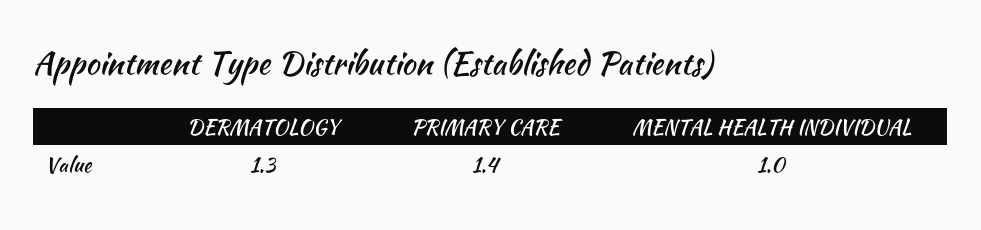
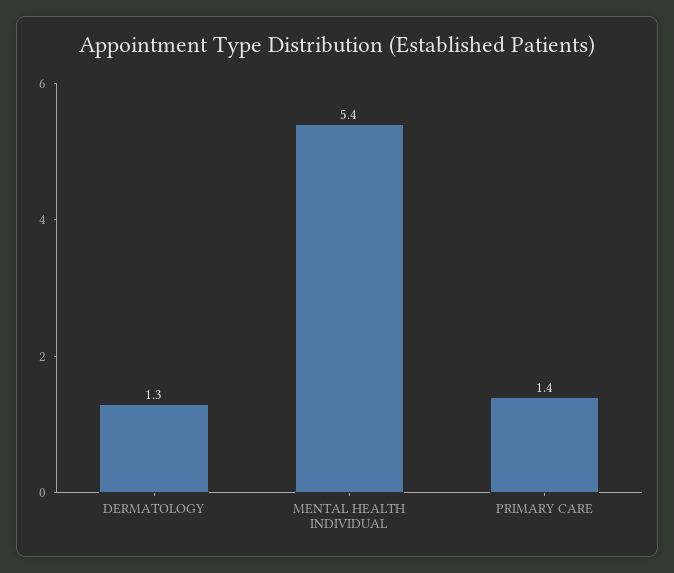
MENTAL HEALTH INDIVIDUAL: 1 -> 5.4

